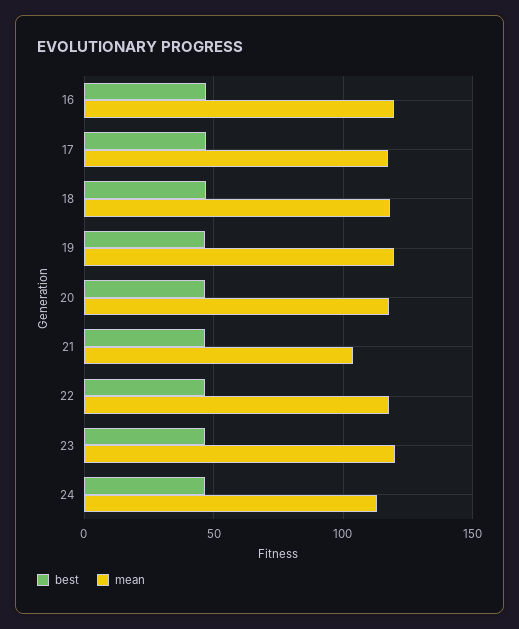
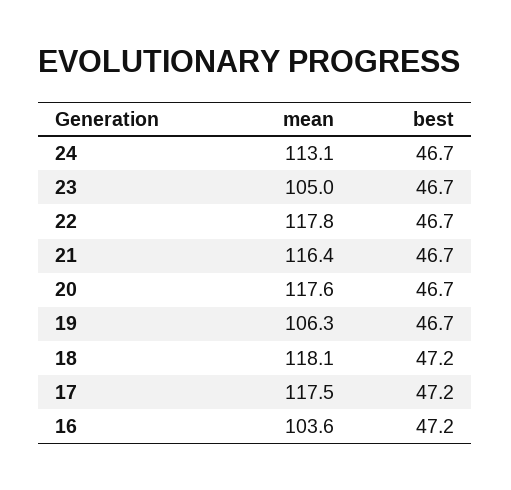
mean, 16: 120 -> 103.6
mean, 19: 120 -> 106.3
mean, 21: 105 -> 116.4
mean, 23: 120 -> 105

